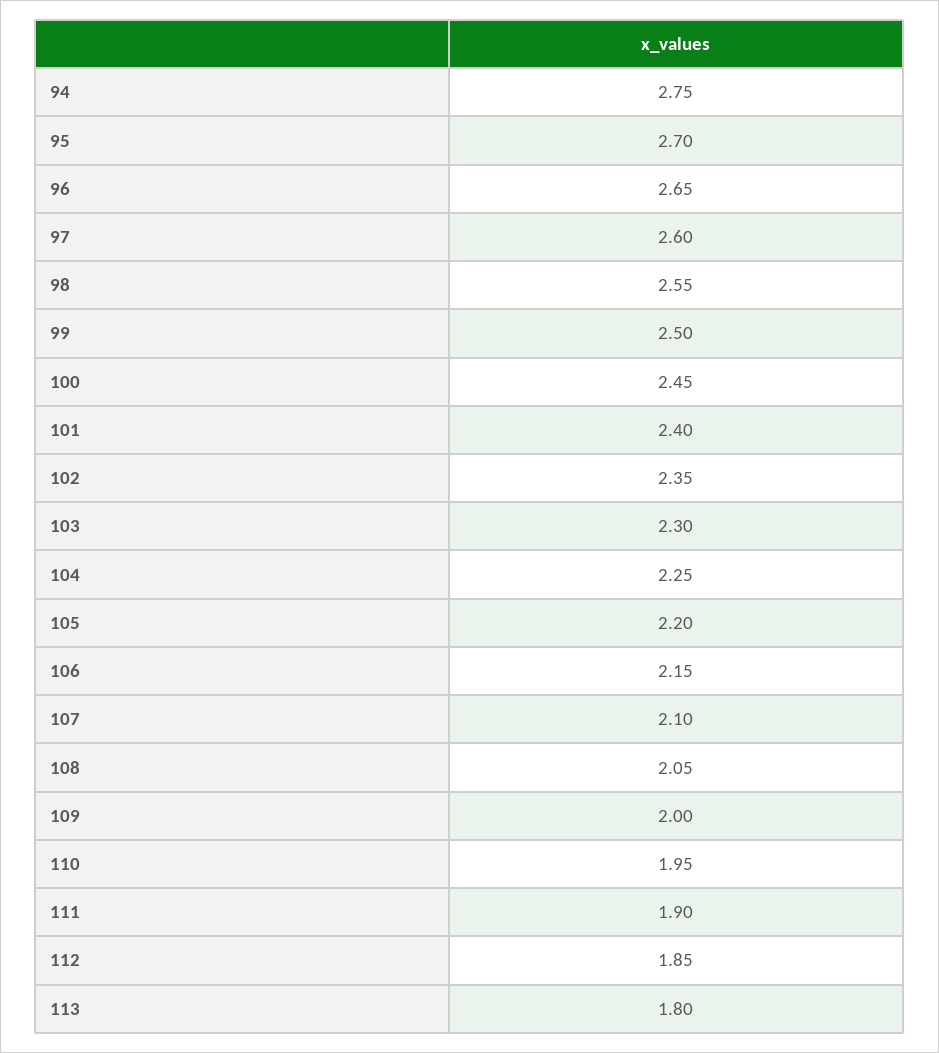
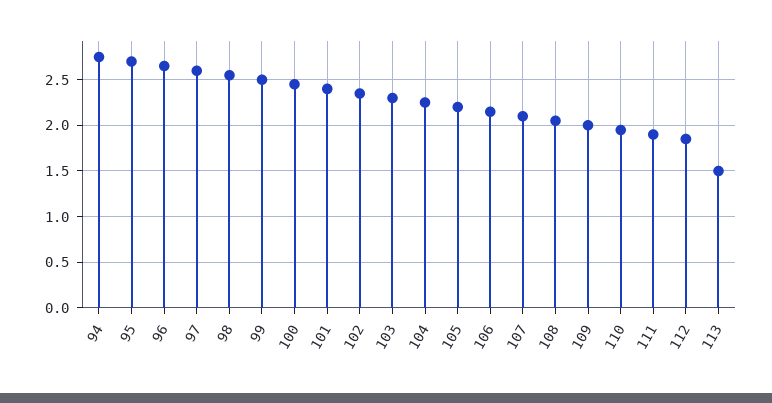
113: 1.8 -> 1.5

